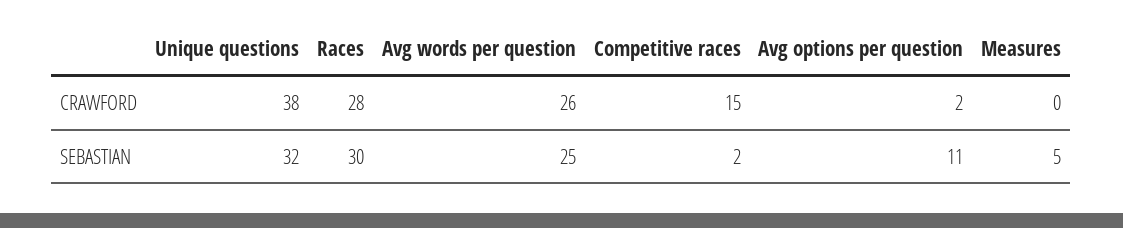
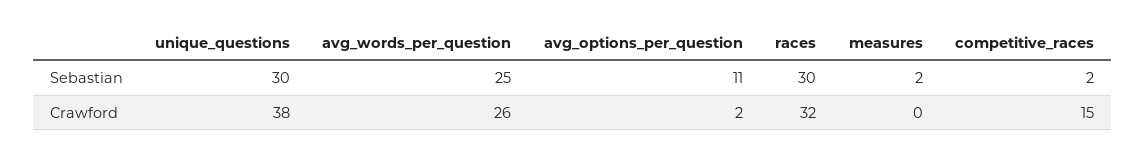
Races, CRAWFORD: 28 -> 32
Unique questions, SEBASTIAN: 32 -> 30
Measures, SEBASTIAN: 5 -> 2

